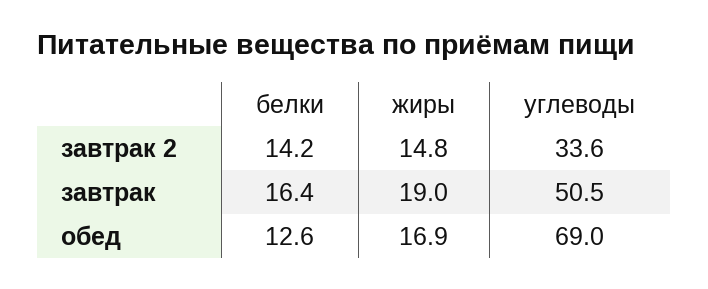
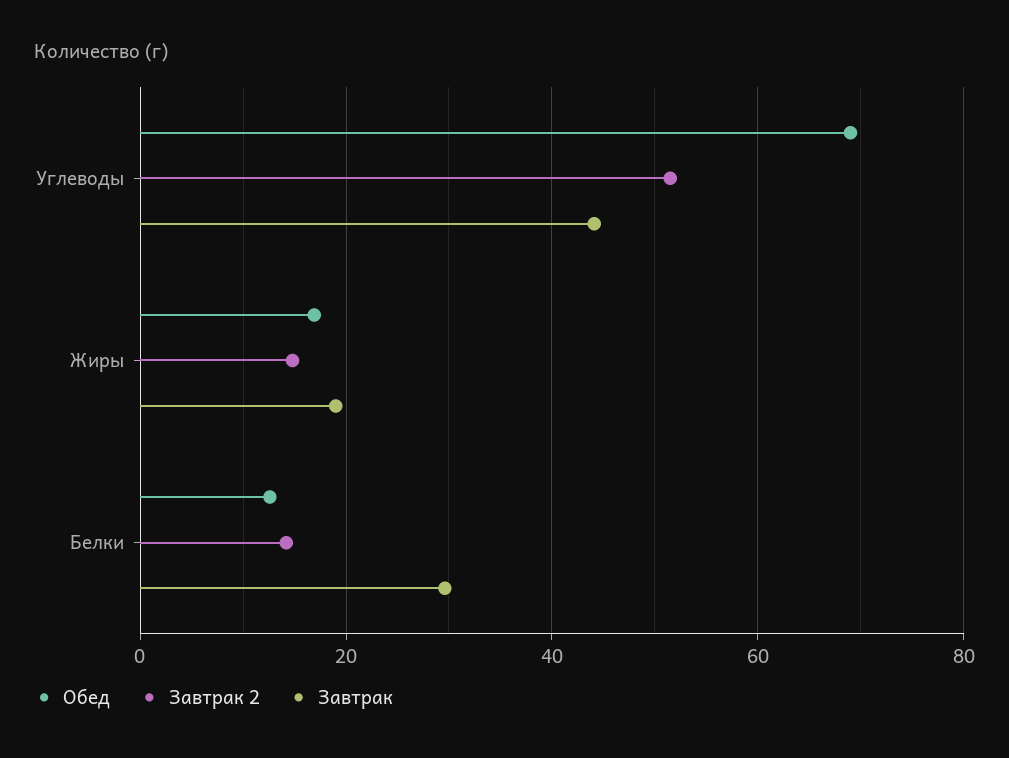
завтрак 2, углеводы: 33.6 -> 52
завтрак, белки: 16.4 -> 30
завтрак, углеводы: 50.5 -> 44

